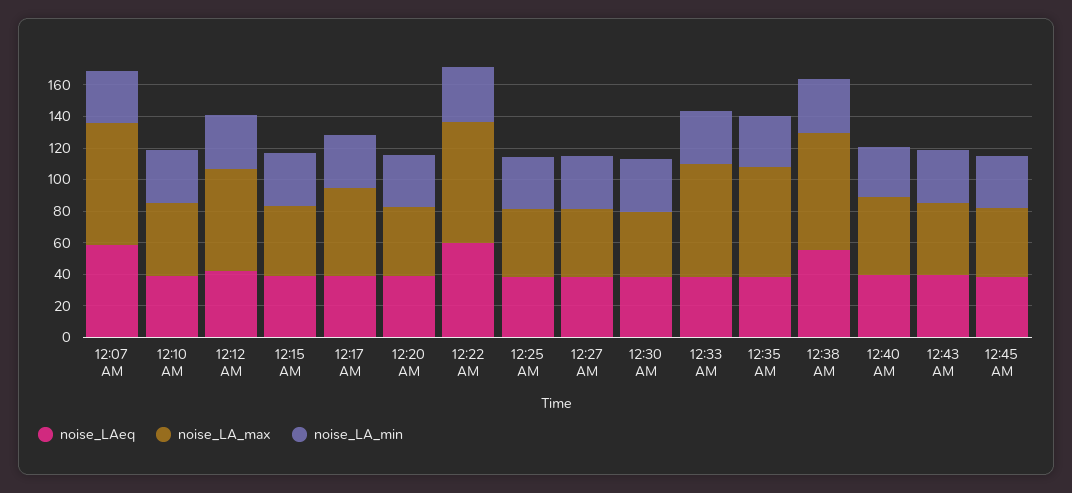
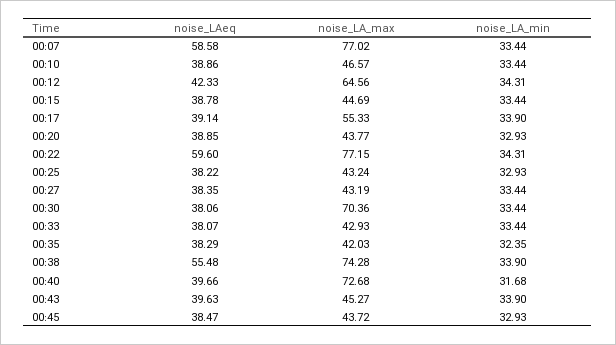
noise_LA_max, 12:30 AM: 40 -> 70.36
noise_LA_max, 12:33 AM: 70 -> 42.93
noise_LA_max, 12:35 AM: 70 -> 42.03
noise_LA_max, 12:40 AM: 50 -> 72.68

